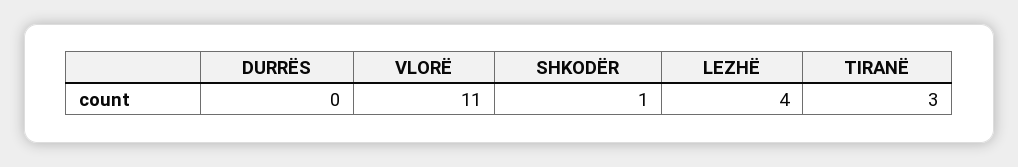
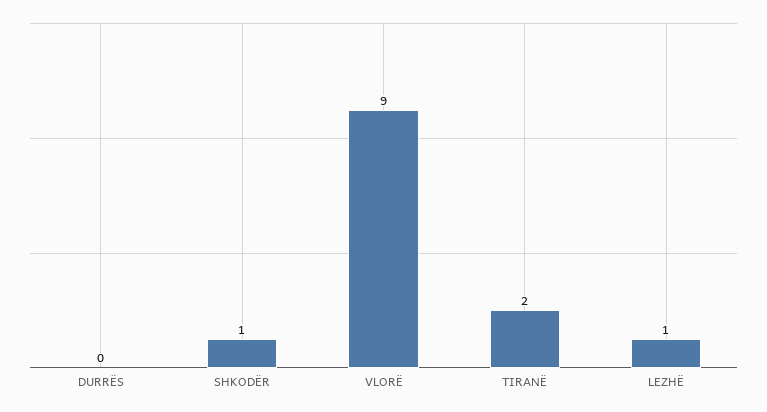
VLORË: 11 -> 9
LEZHË: 4 -> 1
TIRANË: 3 -> 2

